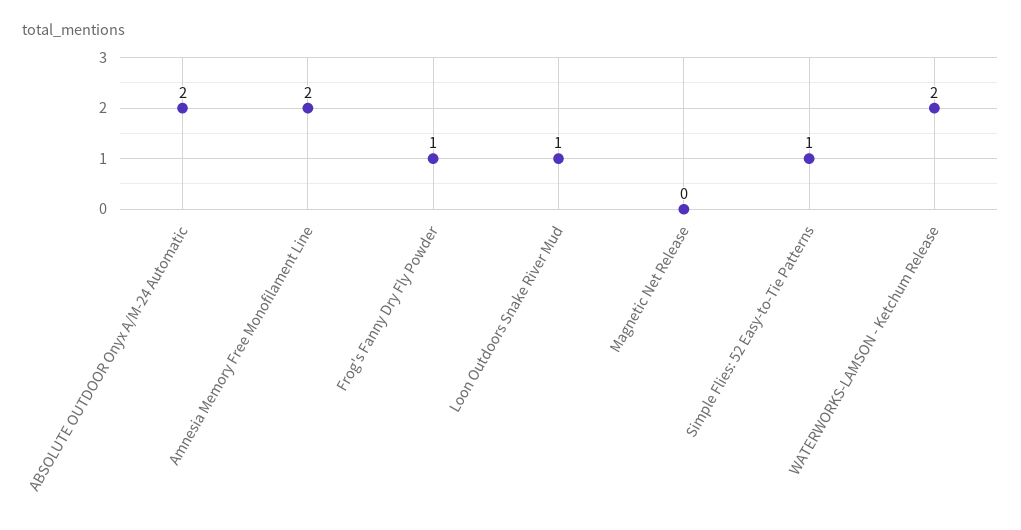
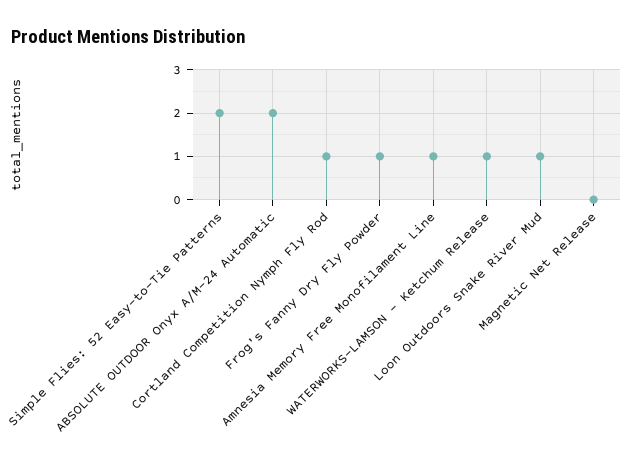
Amnesia Memory Free Monofilament Line: 2 -> 1
Simple Flies: 52 Easy-to-Tie Patterns: 1 -> 2
WATERWORKS-LAMSON - Ketchum Release: 2 -> 1
Cortland Competition Nymph Fly Rod: none -> 1

